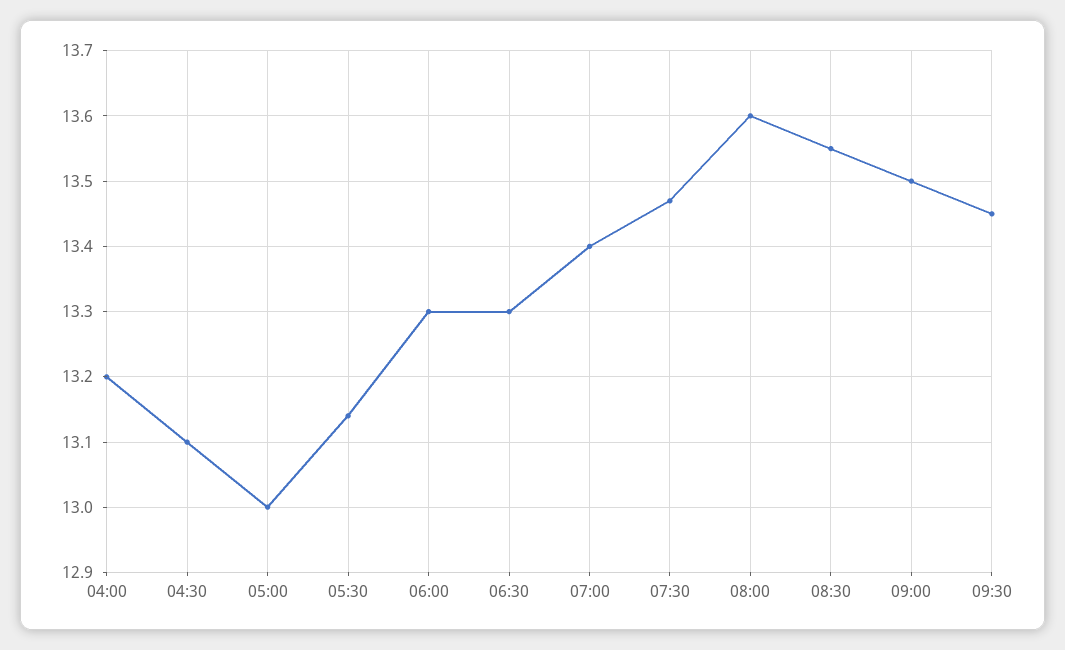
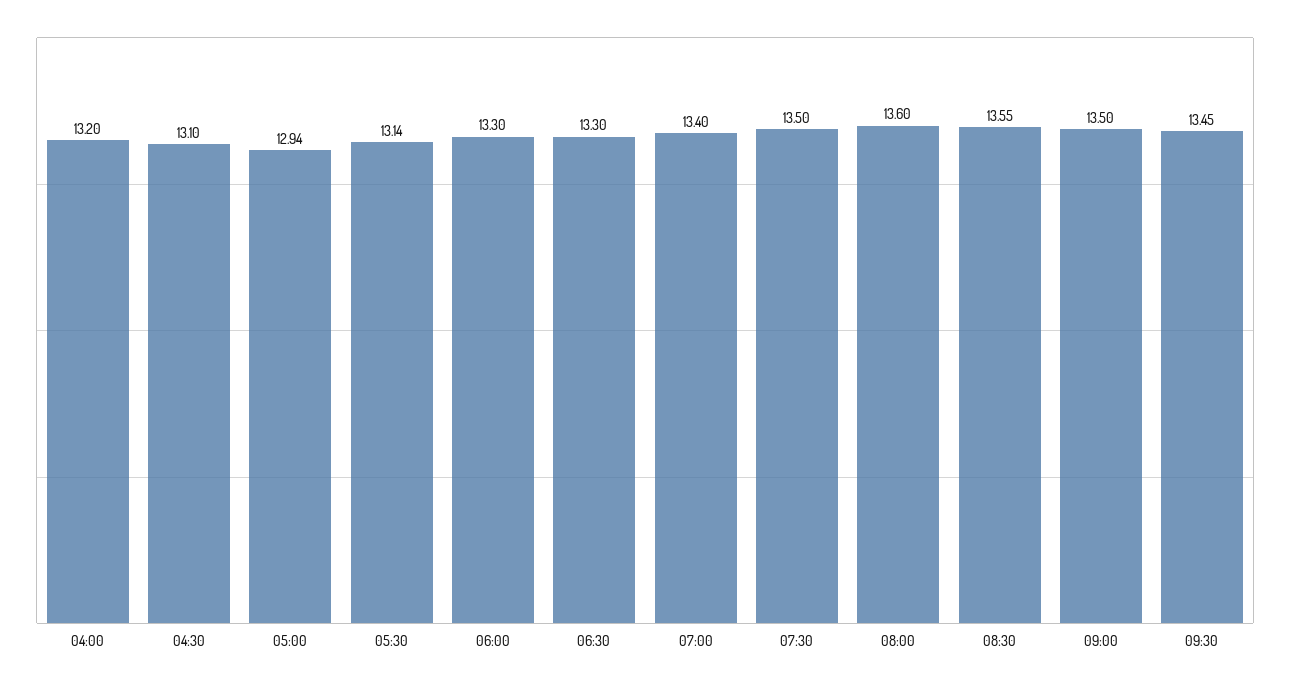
05:00: 13 -> 12.94
07:30: 13.47 -> 13.5

